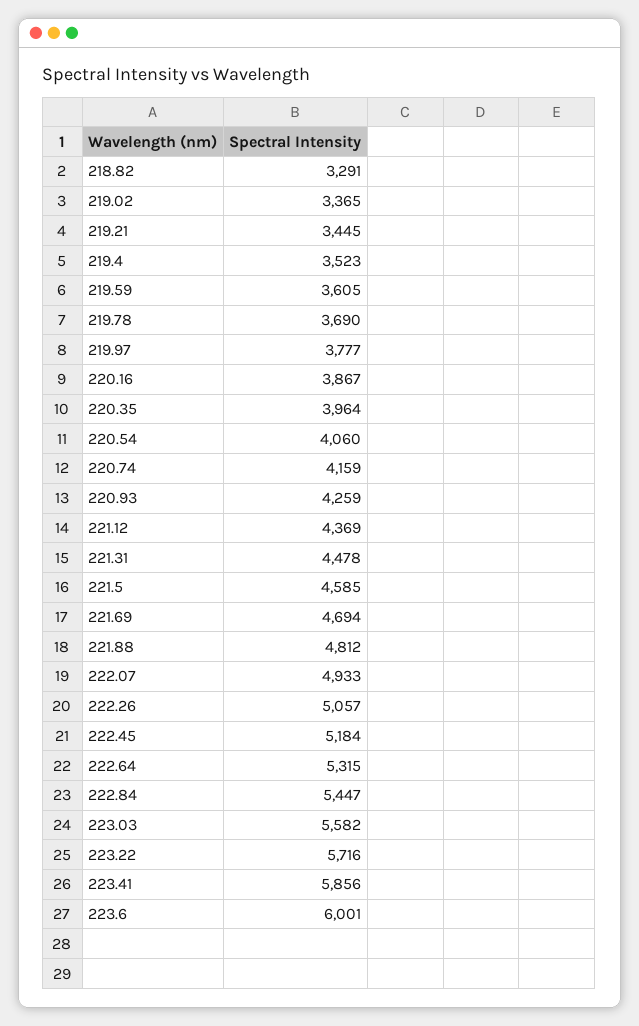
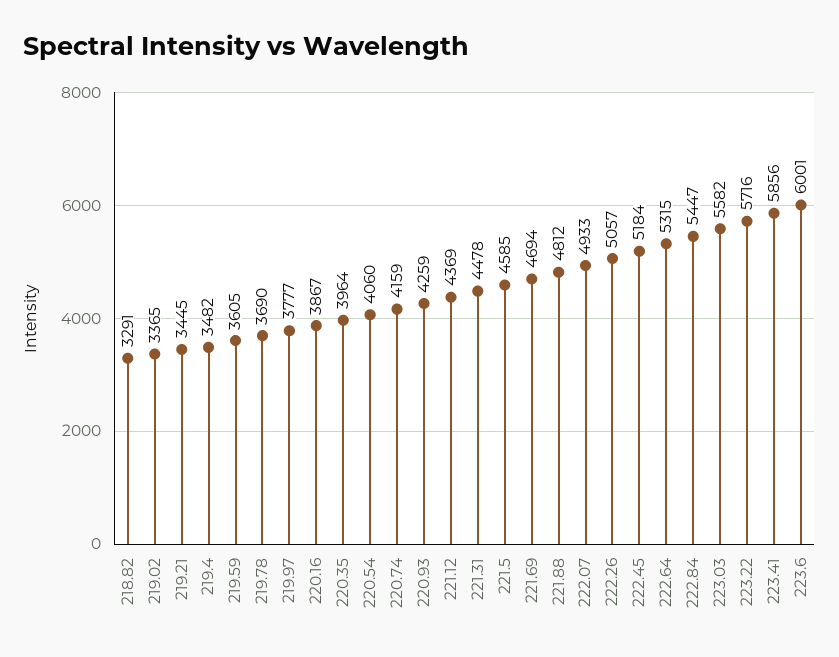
219.4: 3523 -> 3482

